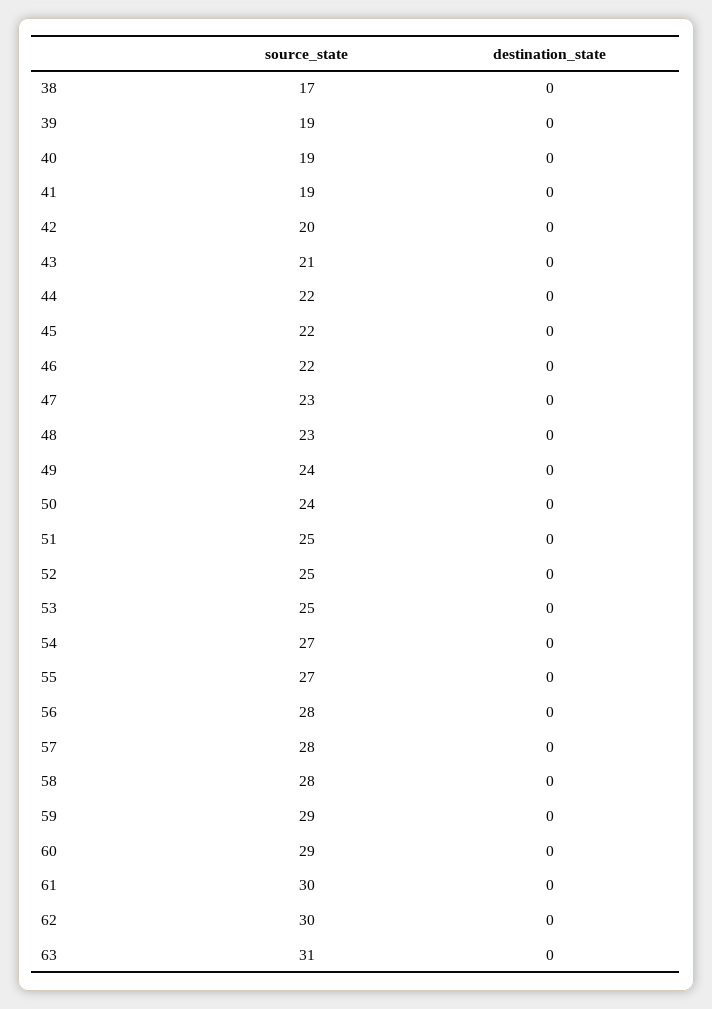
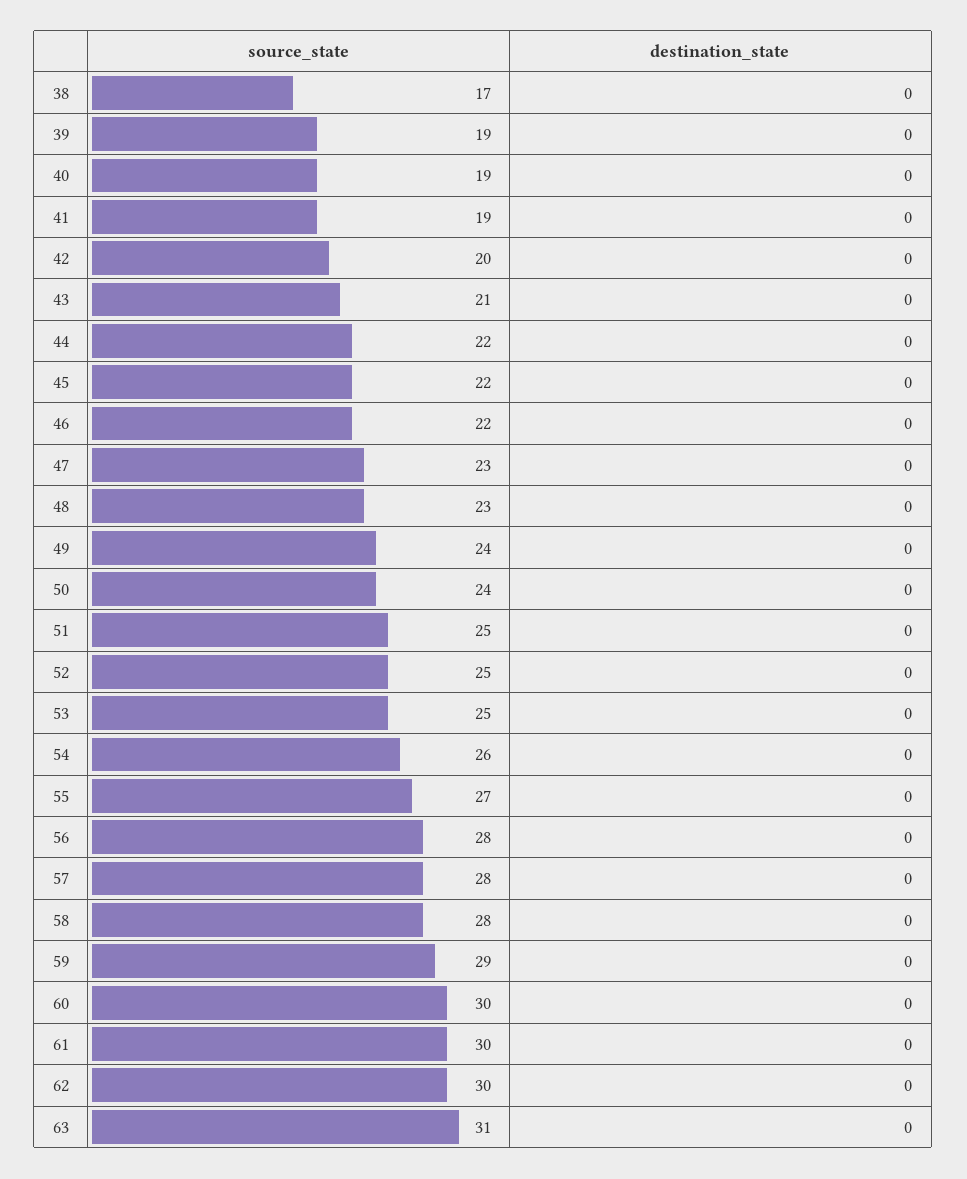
source_state, 54: 27 -> 26
source_state, 60: 29 -> 30

